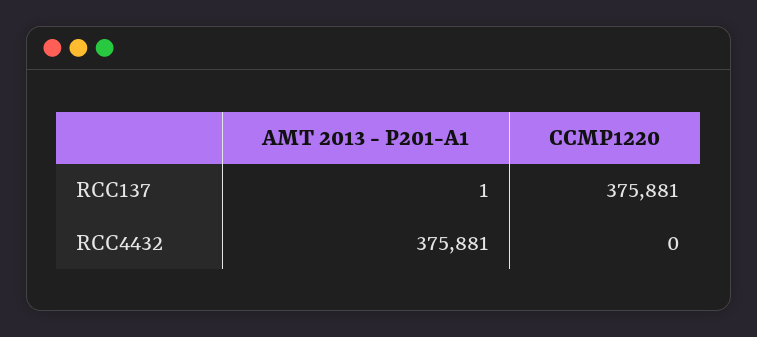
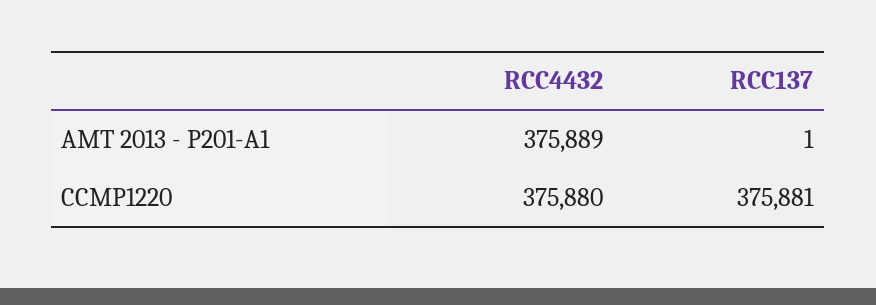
AMT 2013 - P201-A1, RCC4432: 375881 -> 375889
CCMP1220, RCC4432: 0 -> 375880

